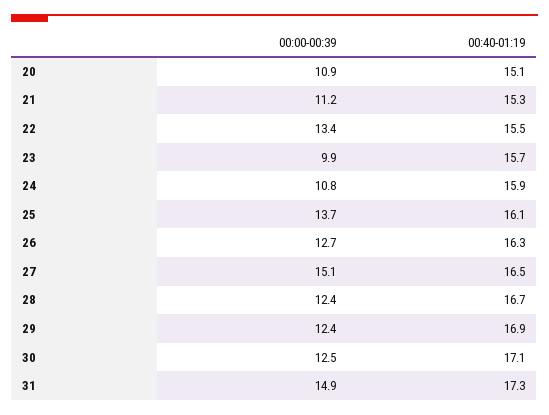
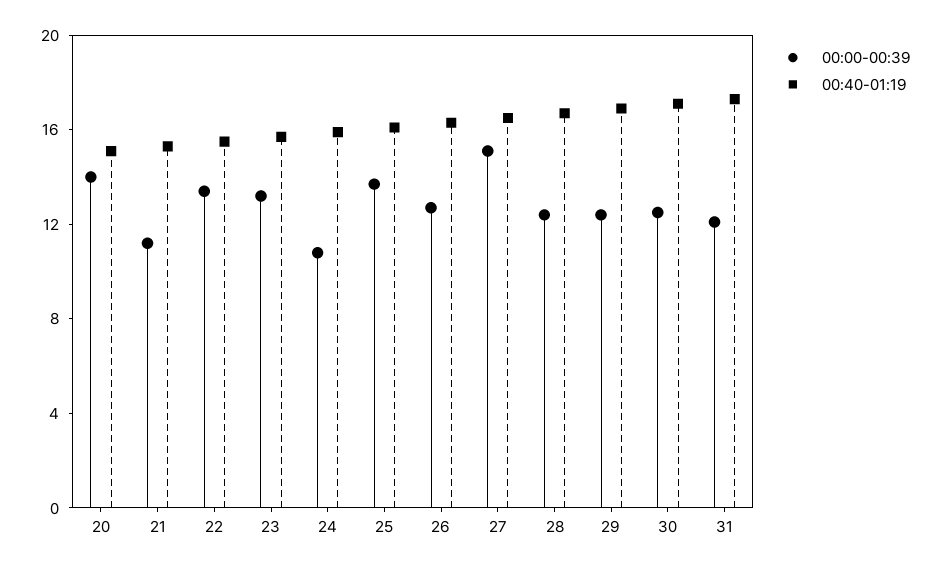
00:00-00:39, 20: 10.9 -> 14
00:00-00:39, 23: 9.9 -> 13
00:00-00:39, 31: 14.9 -> 12

